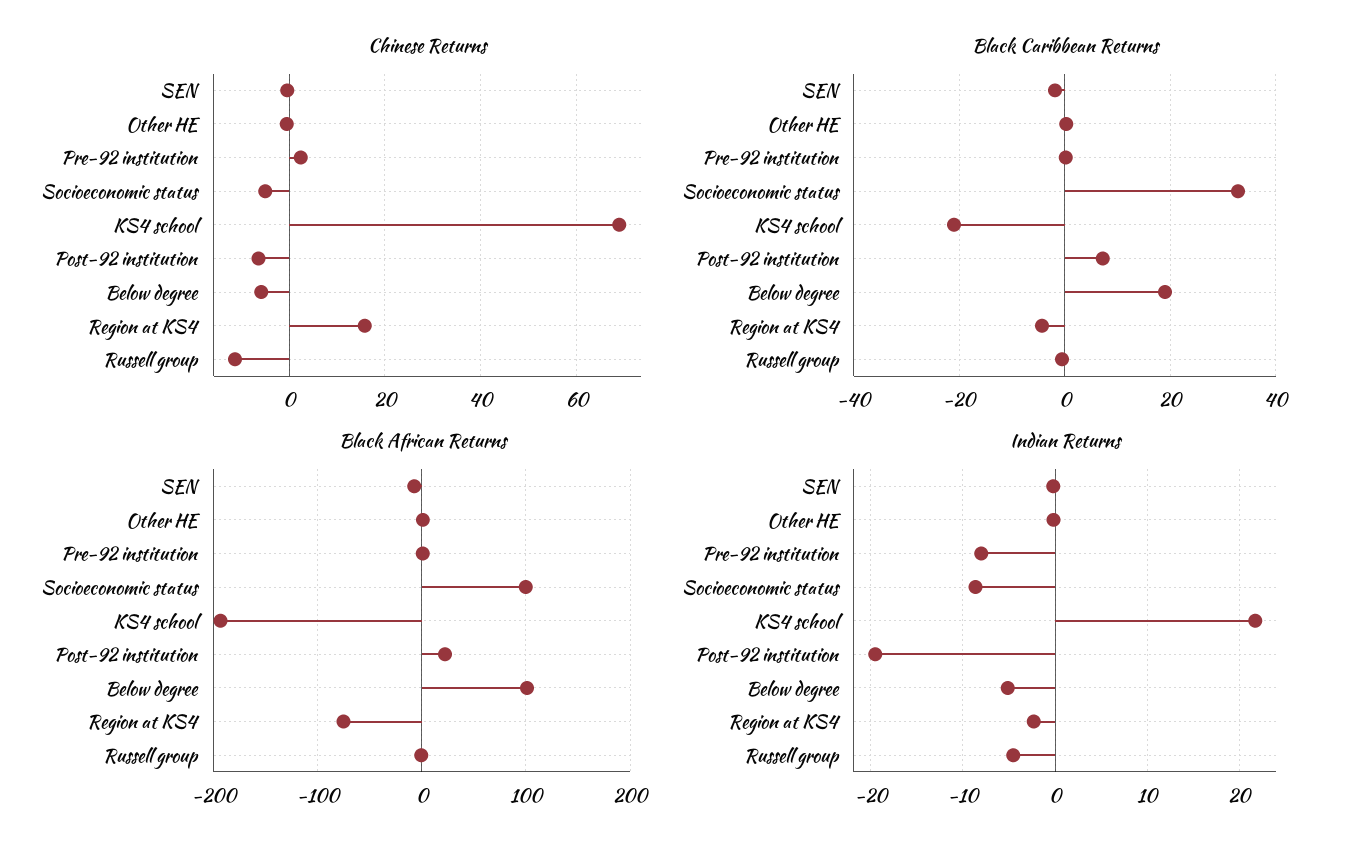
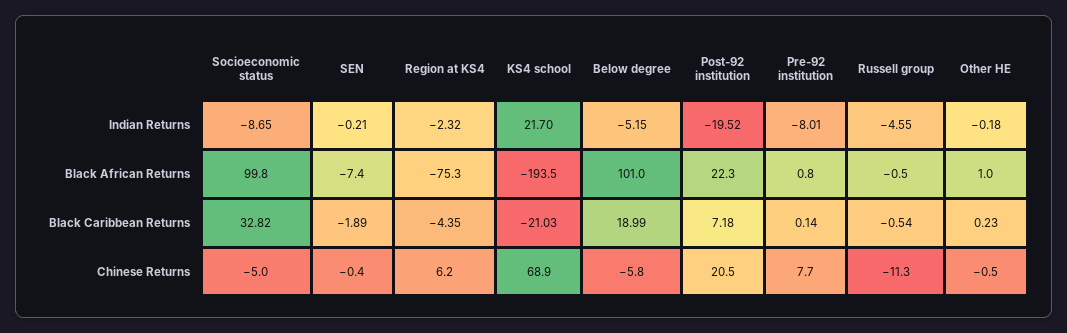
Chinese Returns, Pre-92 institution: 2 -> 7.7
Chinese Returns, Post-92 institution: -6 -> 20.5
Chinese Returns, Region at KS4: 16 -> 6.2

